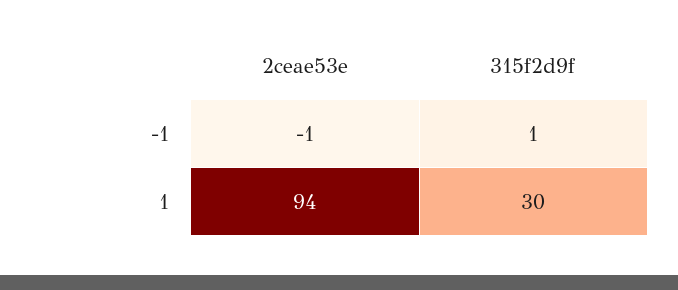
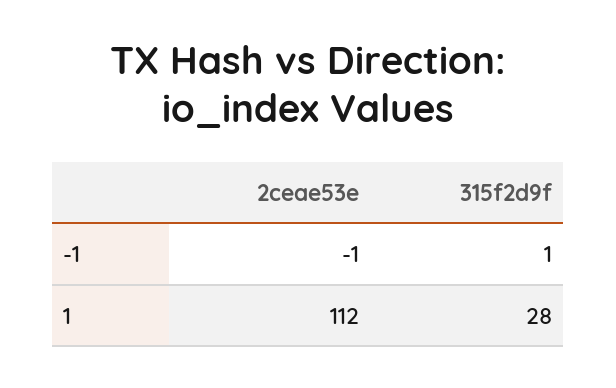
2ceae53e, 1: 94 -> 112
315f2d9f, 1: 30 -> 28

